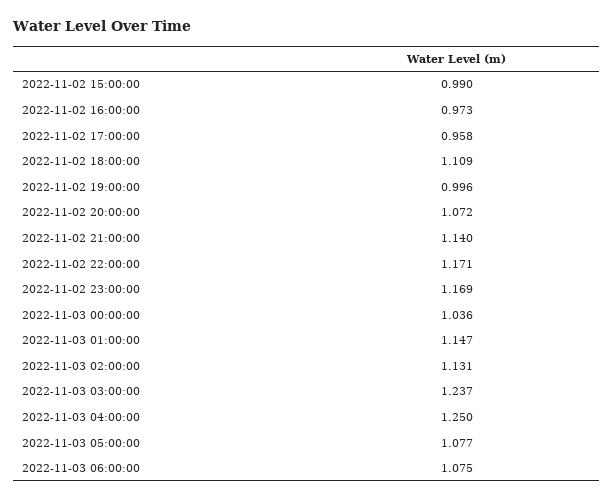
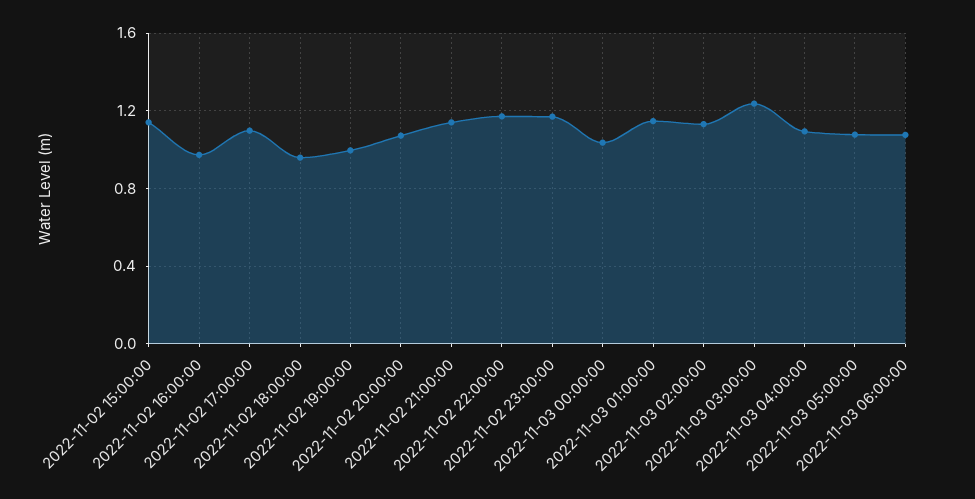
2022-11-02 15:00:00: 0.99 -> 1.15
2022-11-02 17:00:00: 0.958 -> 1.1
2022-11-02 18:00:00: 1.109 -> 0.95
2022-11-03 04:00:00: 1.25 -> 1.1

